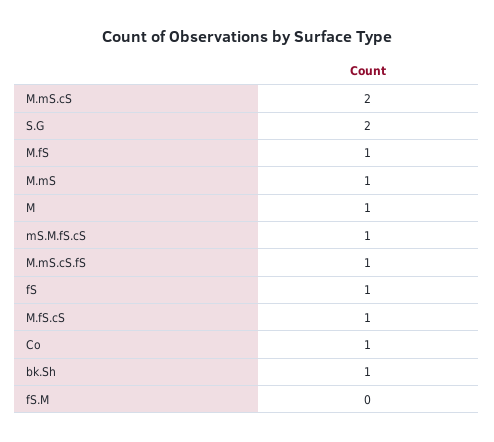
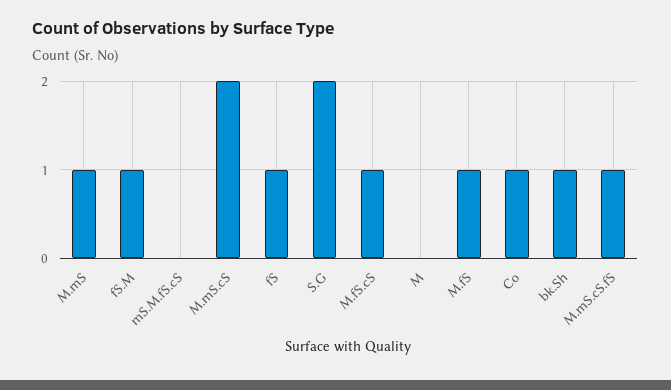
M: 1 -> 0
mS.M.fS.cS: 1 -> 0
fS.M: 0 -> 1

